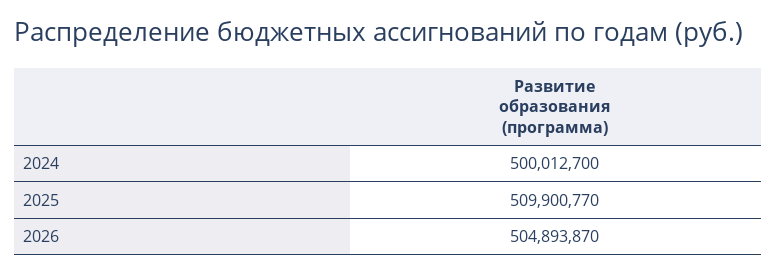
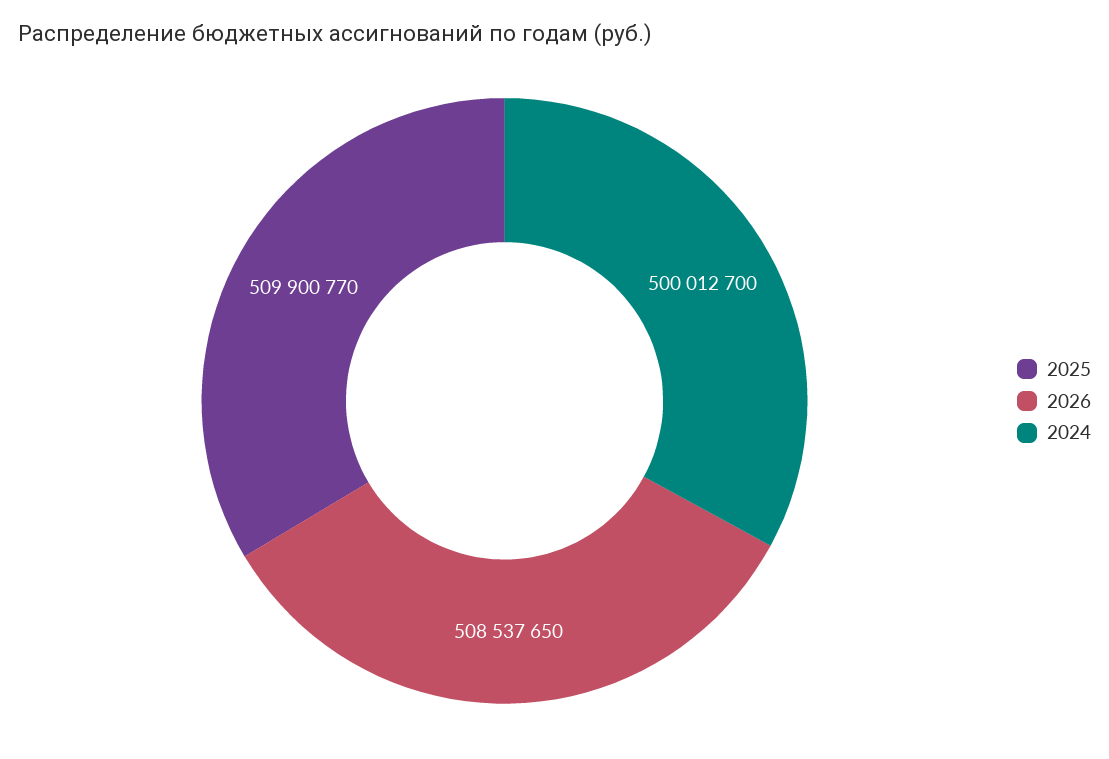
2026: 504893870 -> 508537650

